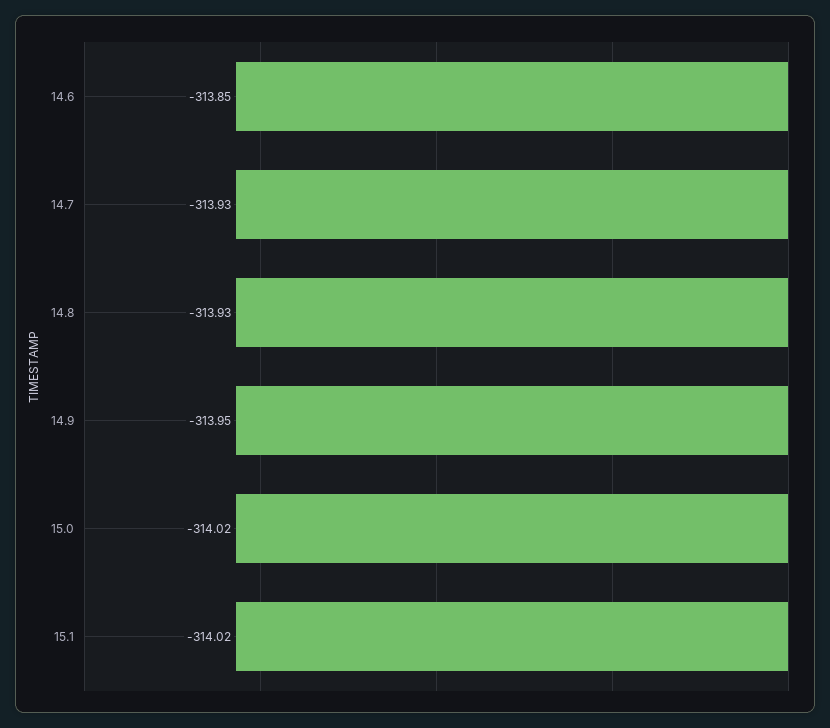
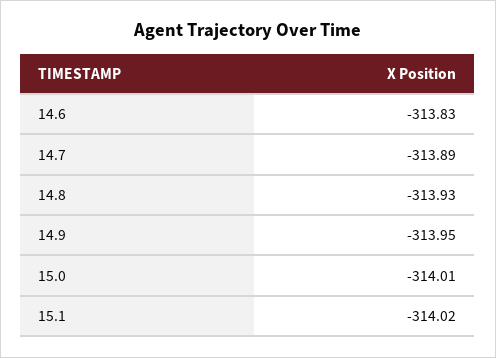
14.6: -313.85 -> -313.83
14.7: -313.93 -> -313.89
15.0: -314.02 -> -314.01

